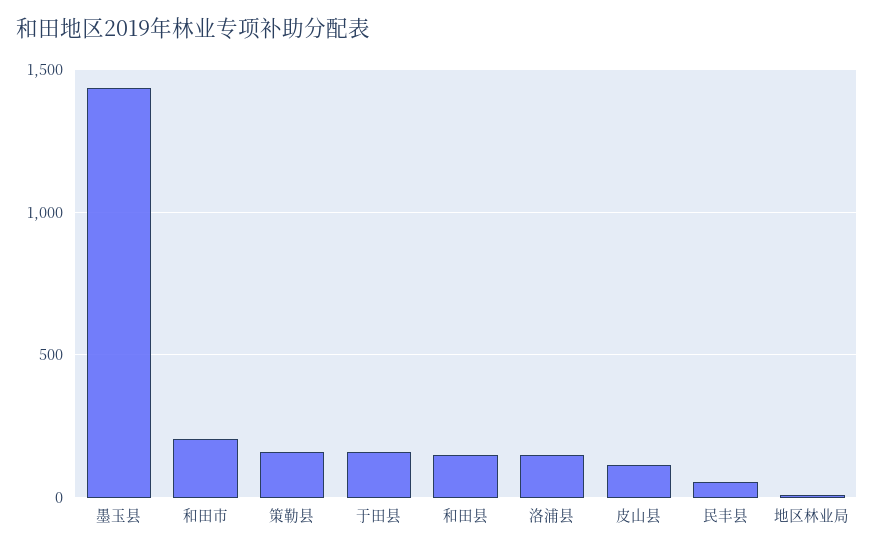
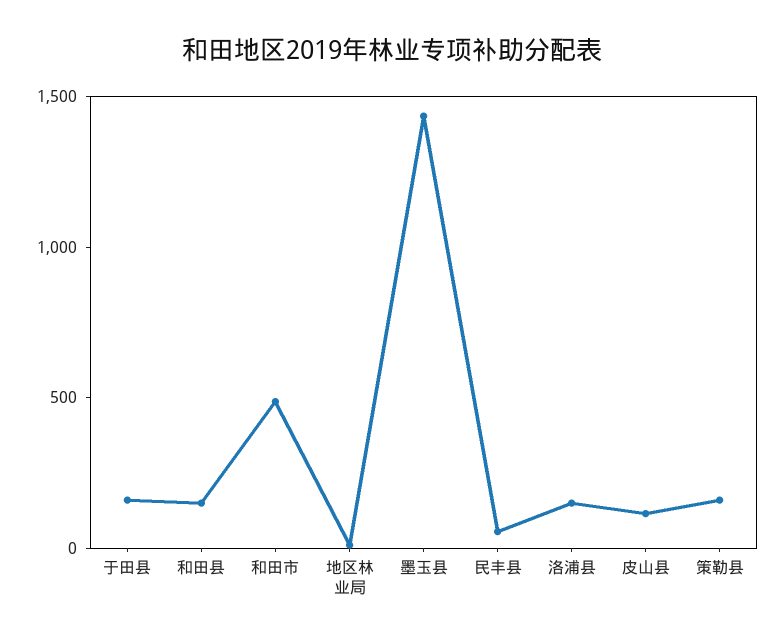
和田市: 200 -> 500

